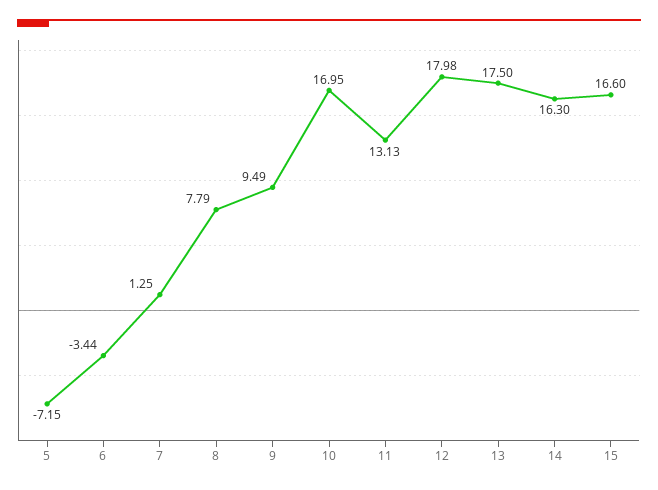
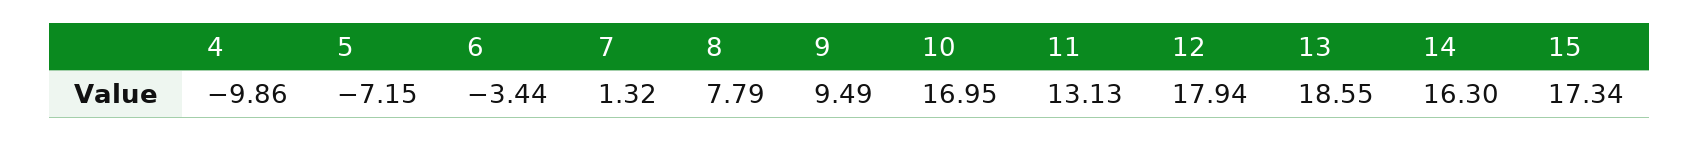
7: 1.25 -> 1.32
12: 17.98 -> 17.94
13: 17.5 -> 18.55
15: 16.6 -> 17.34
4: none -> -9.86

